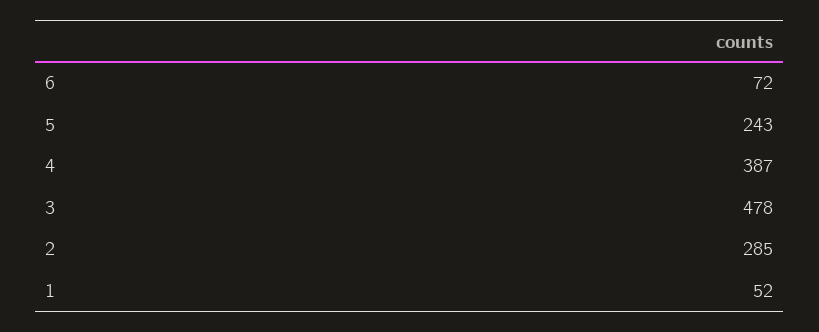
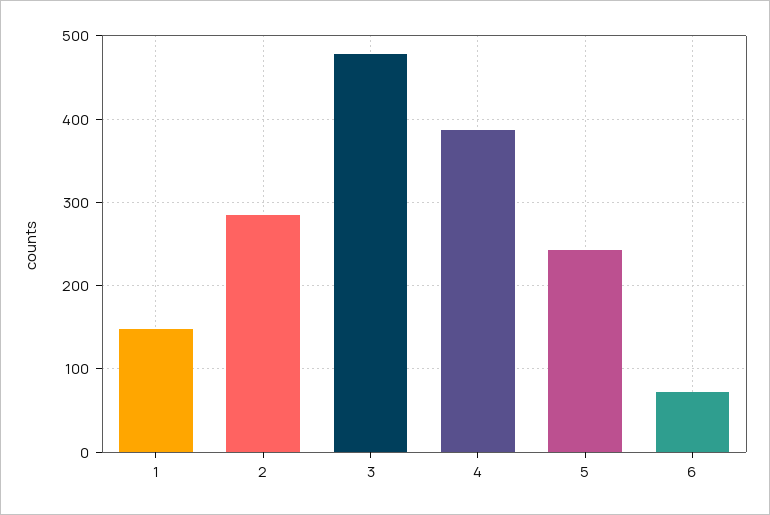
1: 52 -> 150

